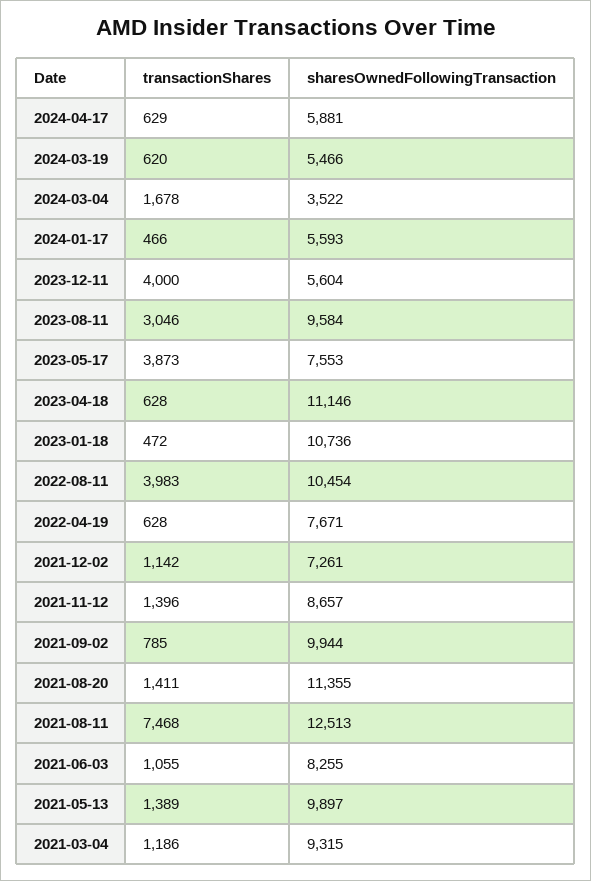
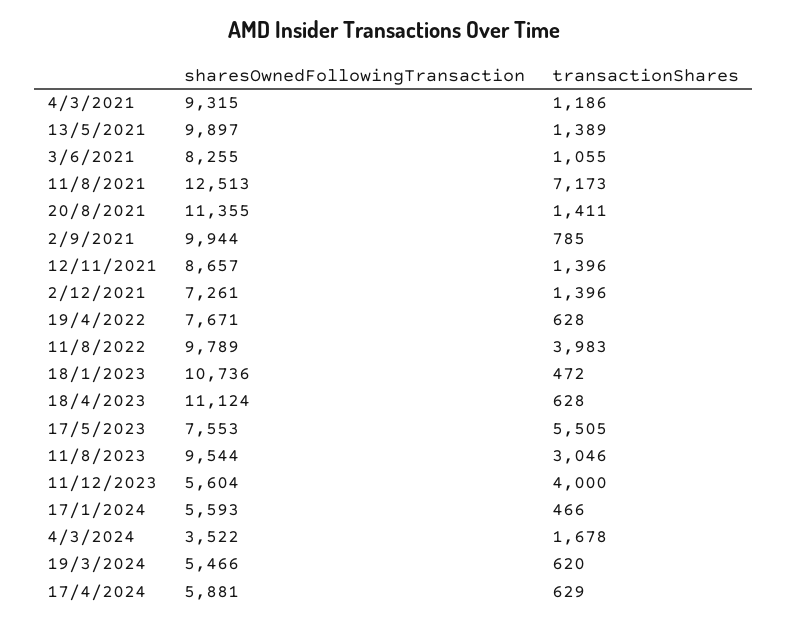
sharesOwnedFollowingTransaction, 2023-08-11: 9584 -> 9544
transactionShares, 2023-05-17: 3873 -> 5505
sharesOwnedFollowingTransaction, 2023-04-18: 11146 -> 11124
sharesOwnedFollowingTransaction, 2022-08-11: 10454 -> 9789
transactionShares, 2021-12-02: 1142 -> 1396
transactionShares, 2021-08-11: 7468 -> 7173

